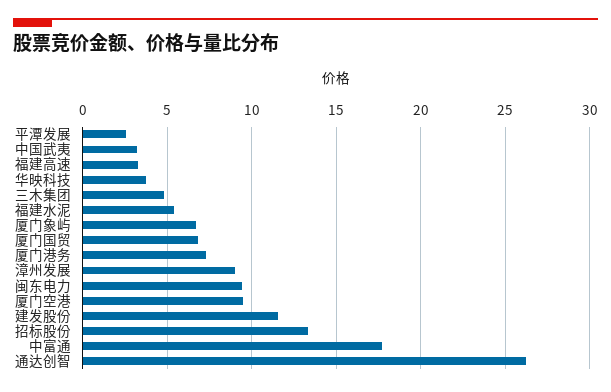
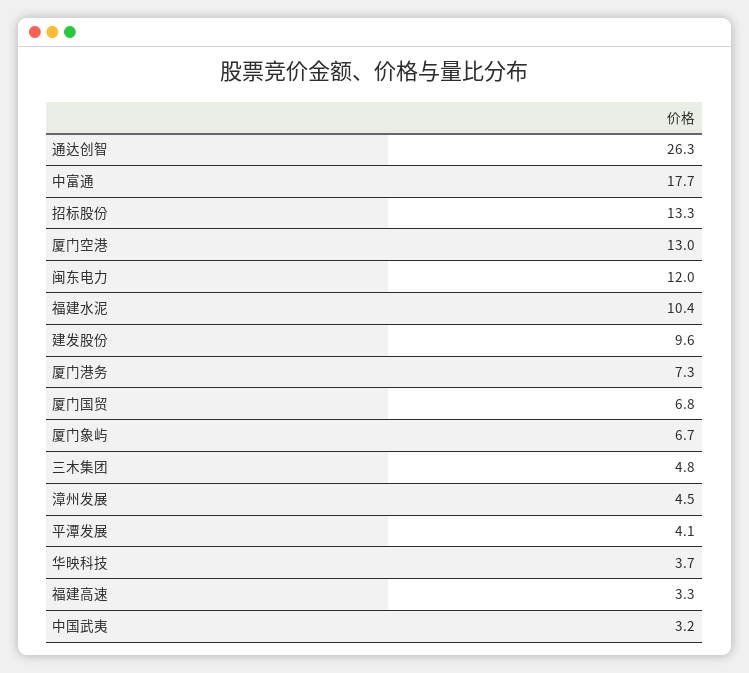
平潭发展: 2.5 -> 4.1
福建水泥: 5.5 -> 10.4
漳州发展: 9 -> 4.5
闽东电力: 9.5 -> 12
厦门空港: 9.5 -> 13
建发股份: 11.5 -> 9.6

